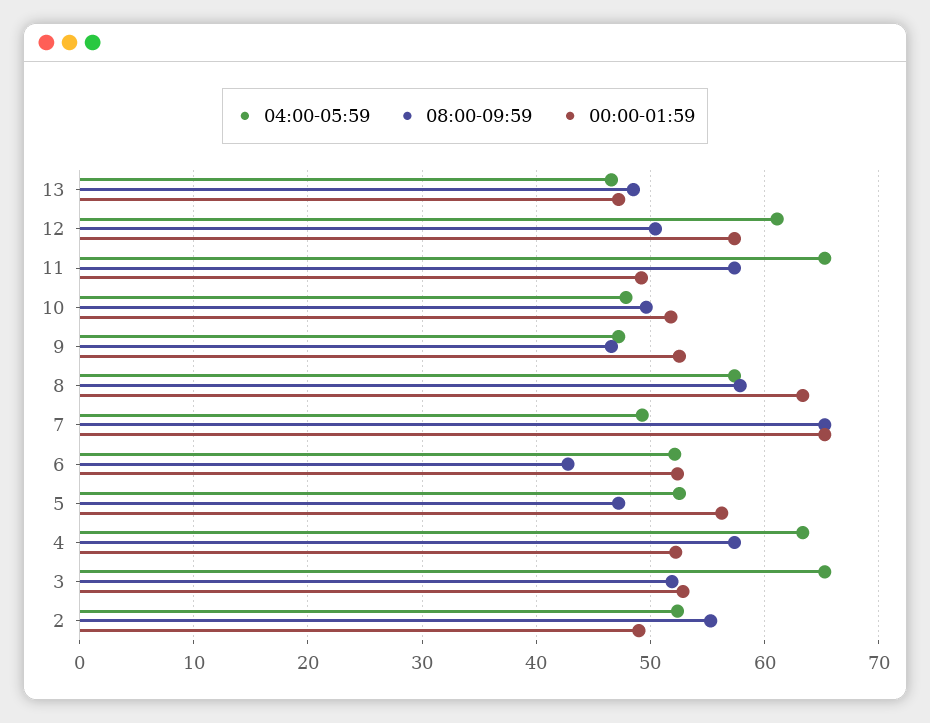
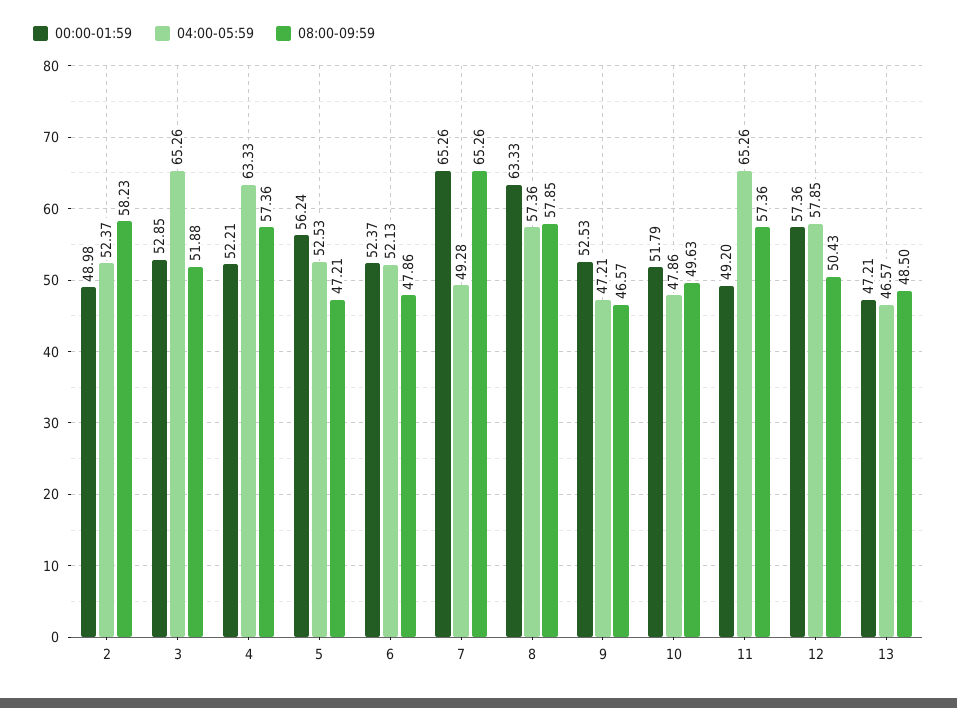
04:00-05:59, 12: 61 -> 57.85
08:00-09:59, 6: 43 -> 47.86
08:00-09:59, 2: 55 -> 58.23

